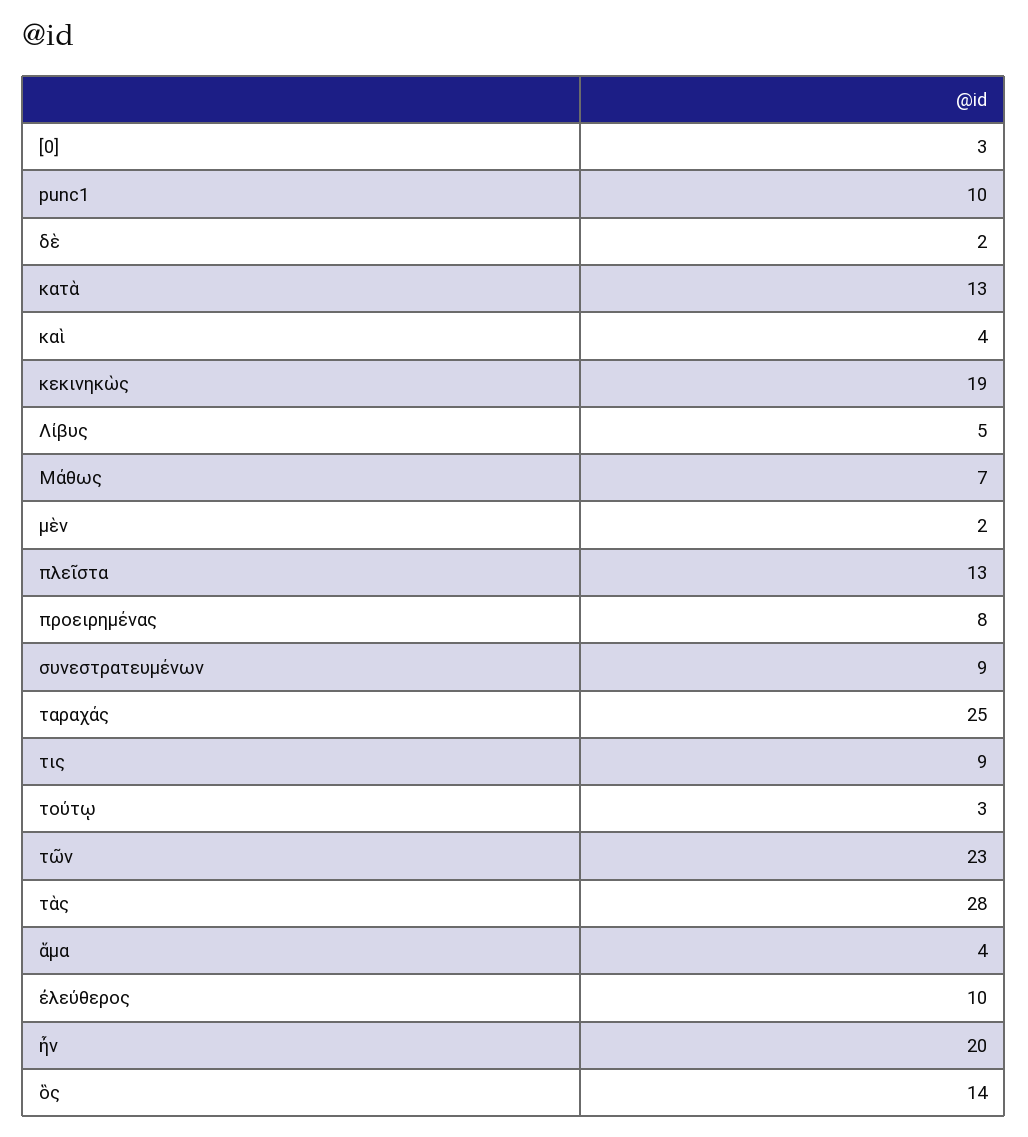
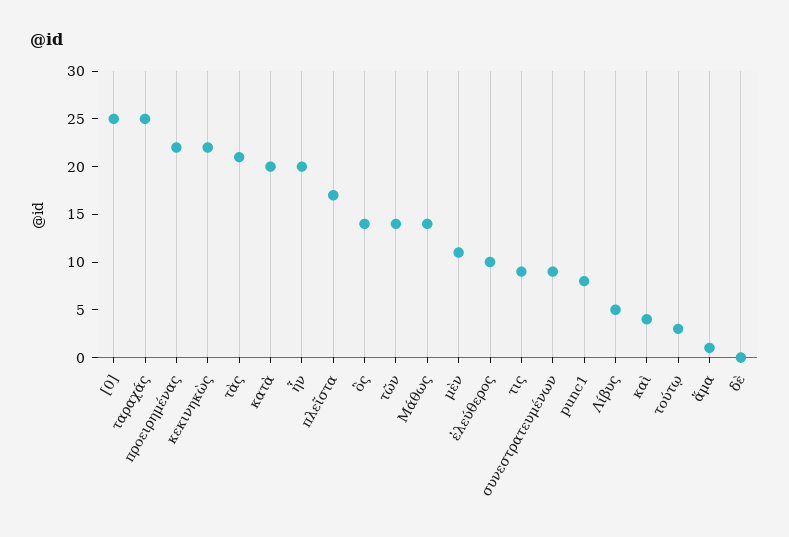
[0]: 3 -> 25
punc1: 10 -> 8
δὲ: 2 -> 0
κατὰ: 13 -> 20
κεκινηκὼς: 19 -> 22
Μάθως: 7 -> 14
μὲν: 2 -> 11
πλεῖστα: 13 -> 17
προειρημένας: 8 -> 22
τῶν: 23 -> 14
τὰς: 28 -> 21
ἅμα: 4 -> 1

